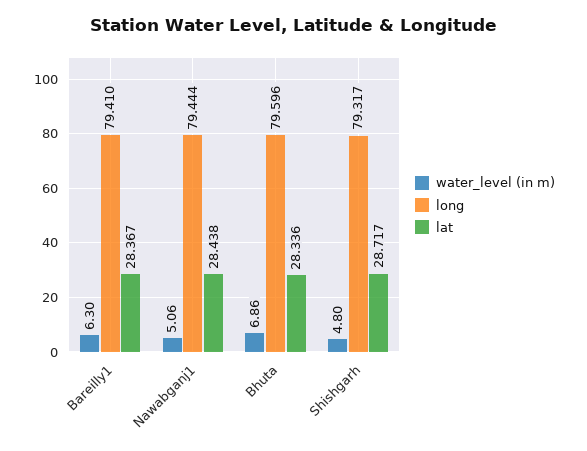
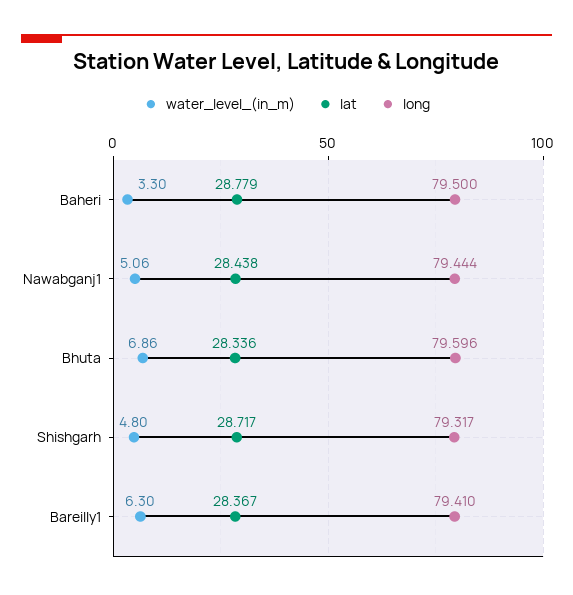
water_level (in m), Baheri: none -> 3.3
lat, Baheri: none -> 28.779
long, Baheri: none -> 79.5

